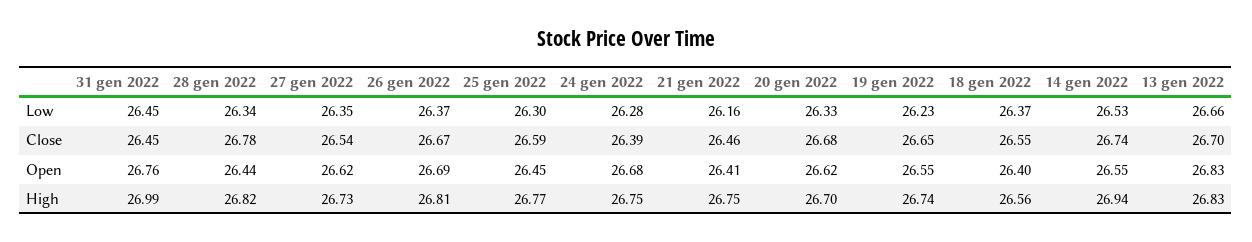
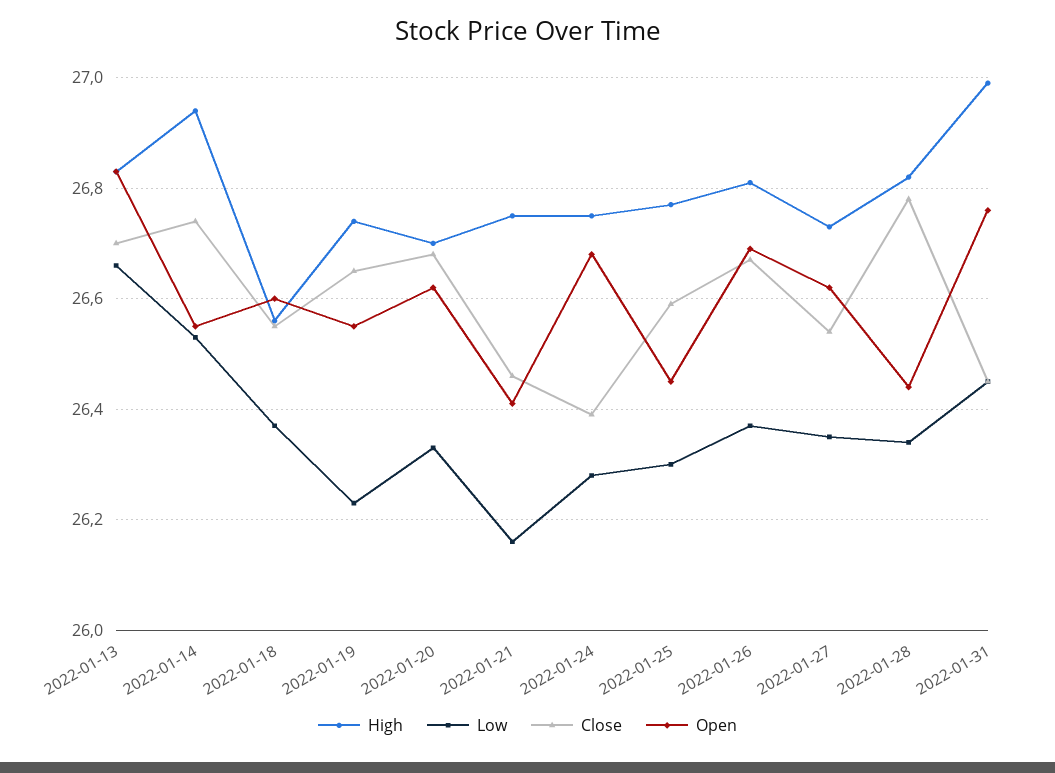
Open, 18 gen 2022: 26.4 -> 26.6

